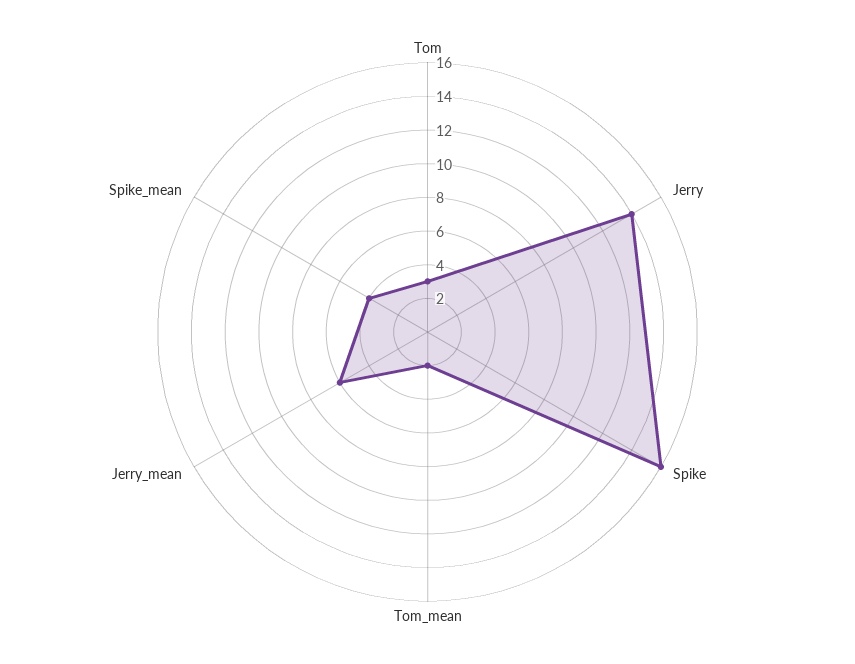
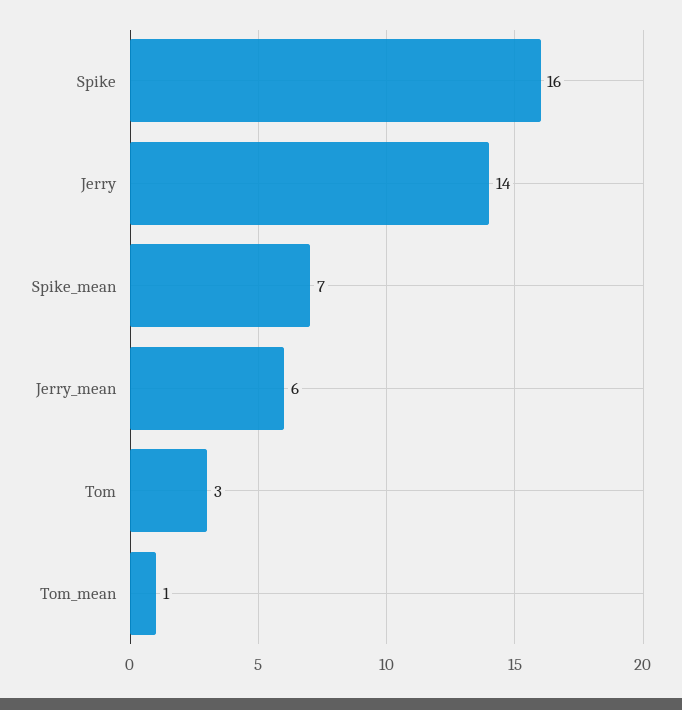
Tom_mean: 2 -> 1
Spike_mean: 4 -> 7

